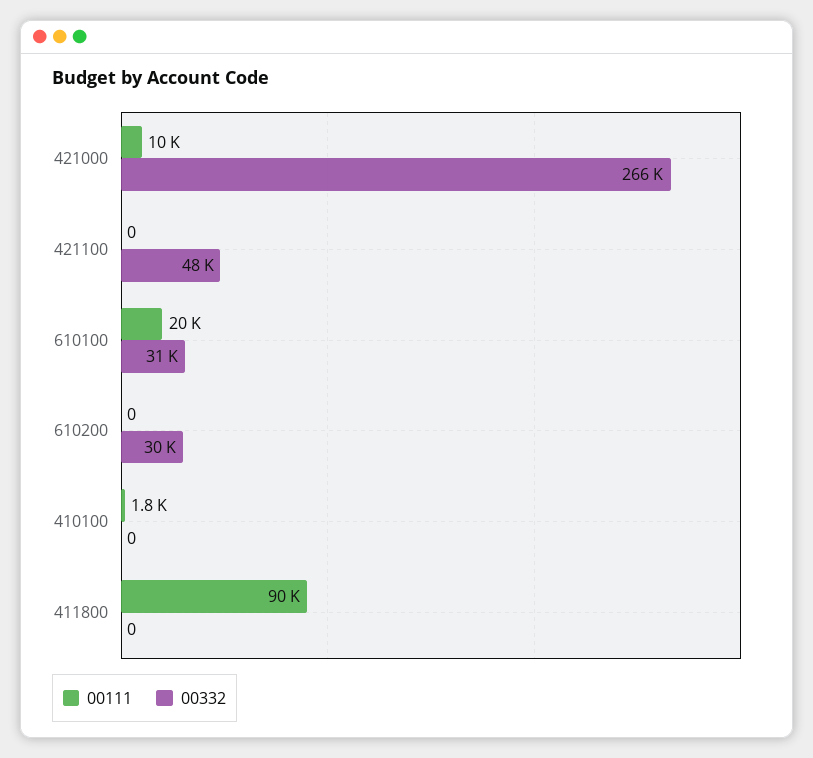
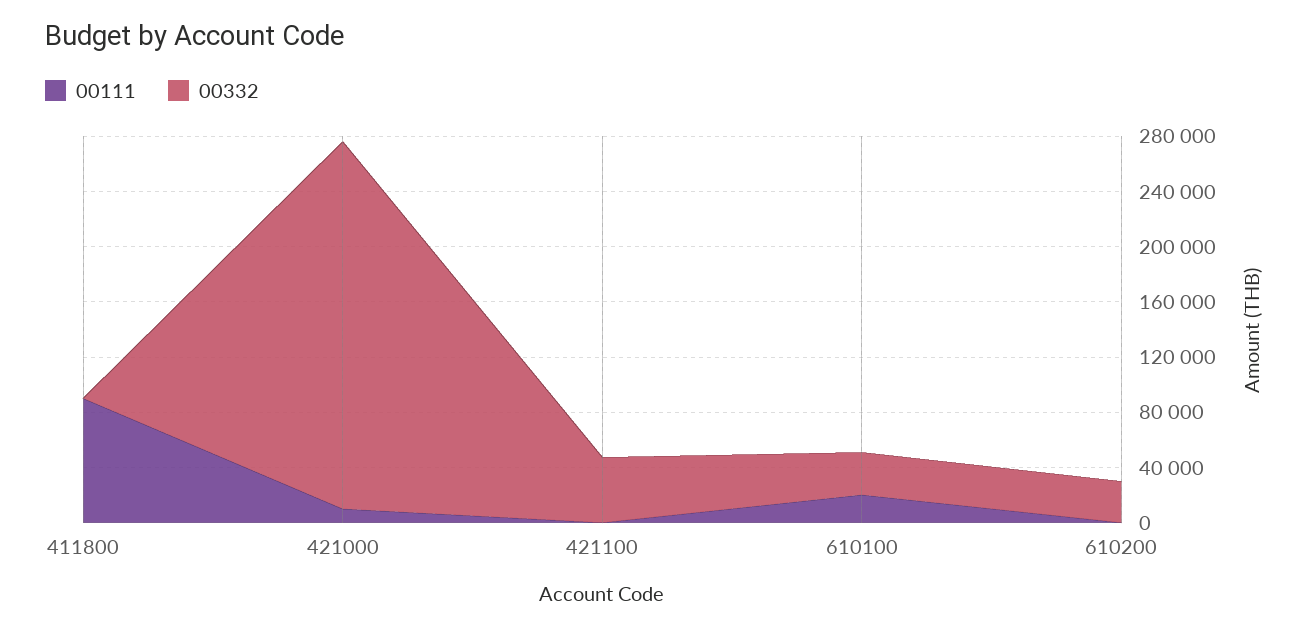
00111, 410100: 1800 -> none
00332, 410100: 0 -> none

